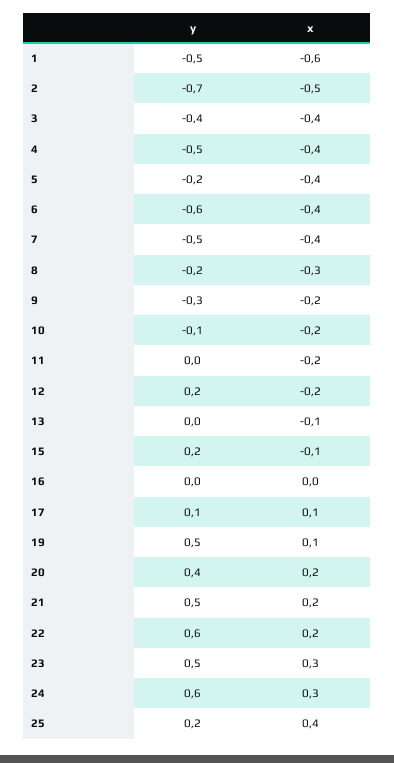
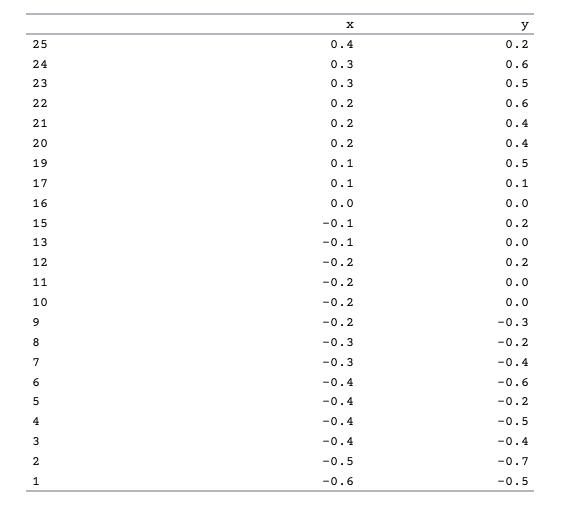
y, 7: -0.5 -> -0.4
x, 7: -0.4 -> -0.3
y, 10: -0.1 -> 0
y, 21: 0.5 -> 0.4

